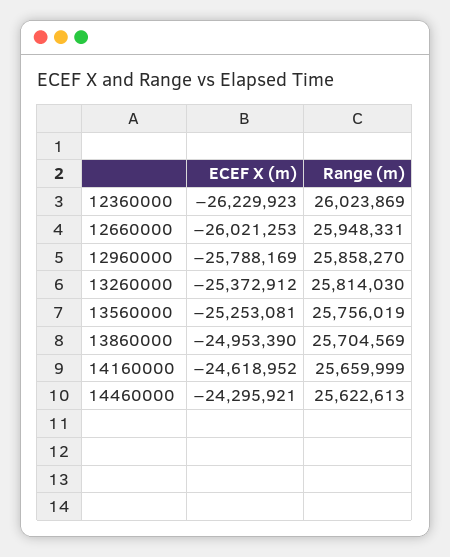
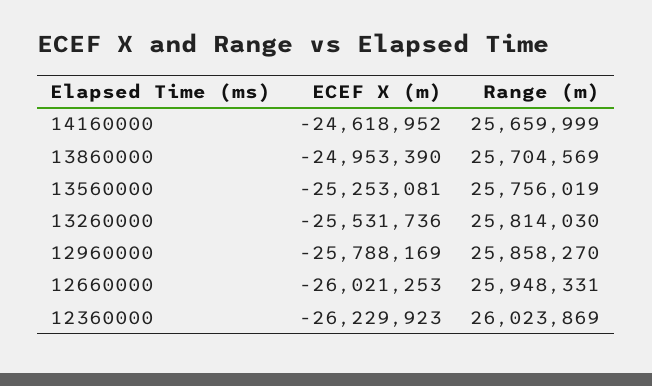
ECEF X (m), 13260000: -25372912 -> -25531736
ECEF X (m), 14460000: -24295921 -> none
Range (m), 14460000: 25622613 -> none

